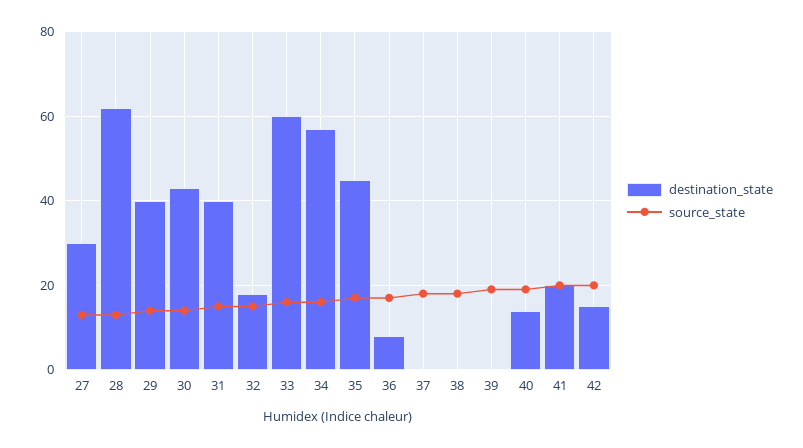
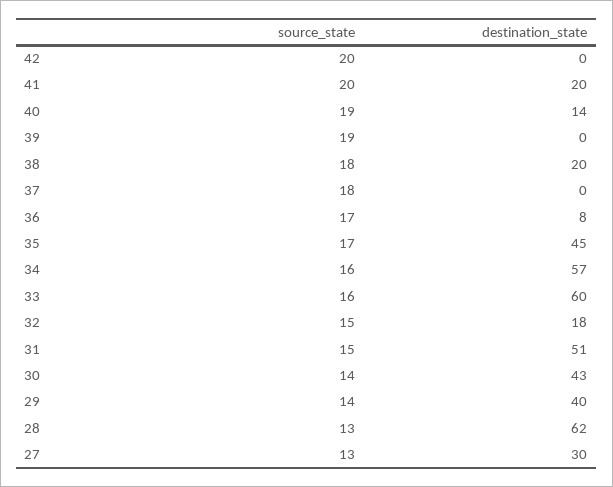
destination_state, 31: 40 -> 51
destination_state, 38: 0 -> 20
destination_state, 42: 15 -> 0

